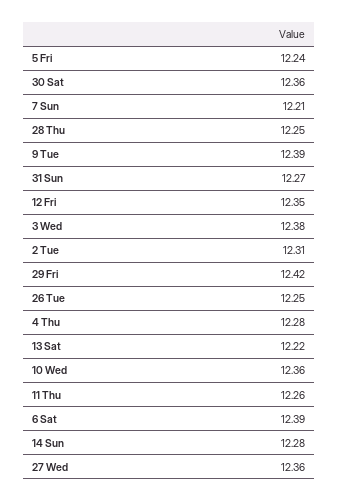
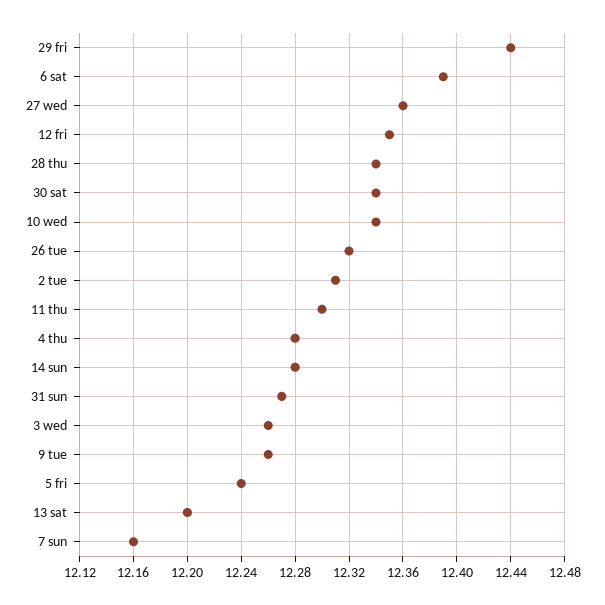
30 Sat: 12.36 -> 12.34
7 Sun: 12.21 -> 12.16
28 Thu: 12.25 -> 12.34
9 Tue: 12.39 -> 12.26
3 Wed: 12.38 -> 12.26
29 Fri: 12.42 -> 12.44
26 Tue: 12.25 -> 12.32
13 Sat: 12.22 -> 12.2
10 Wed: 12.36 -> 12.34
11 Thu: 12.26 -> 12.3

